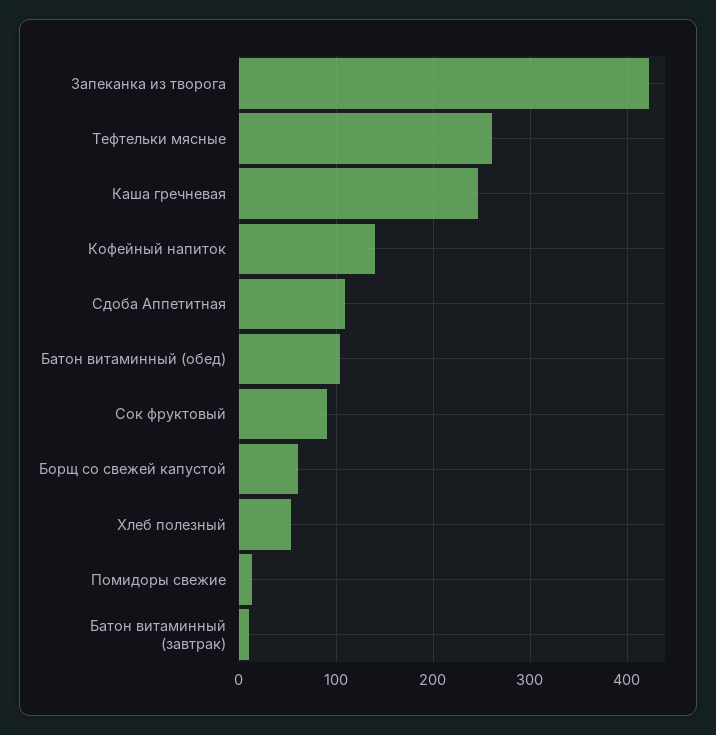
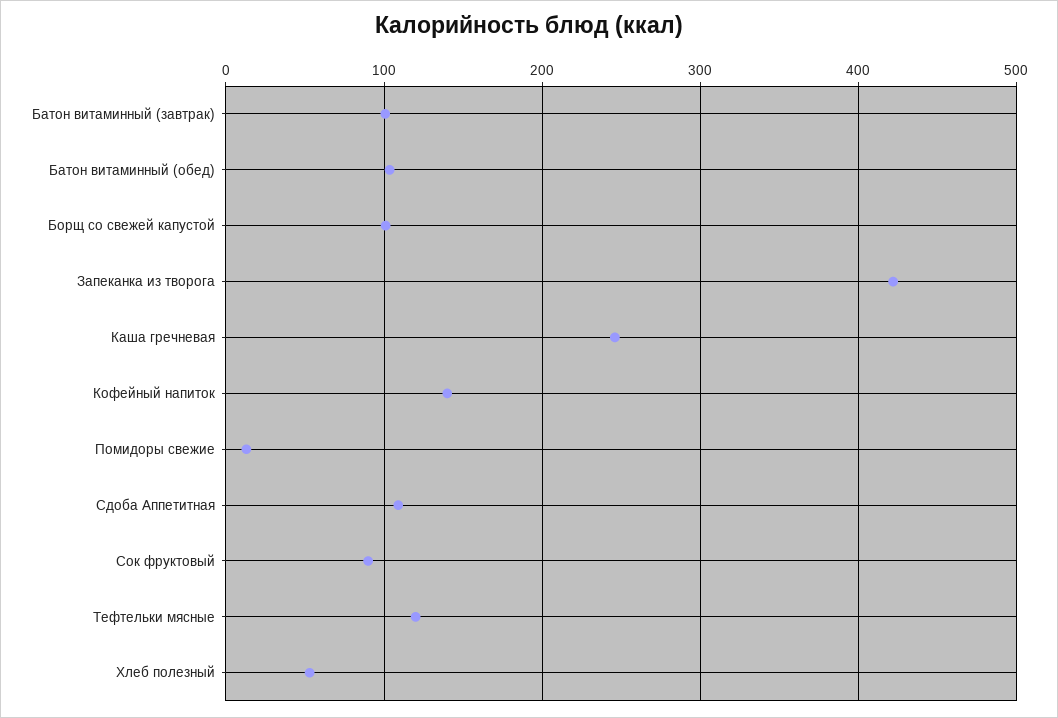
Тефтельки мясные: 260 -> 120
Борщ со свежей капустой: 60 -> 100
Батон витаминный (завтрак): 10 -> 100

